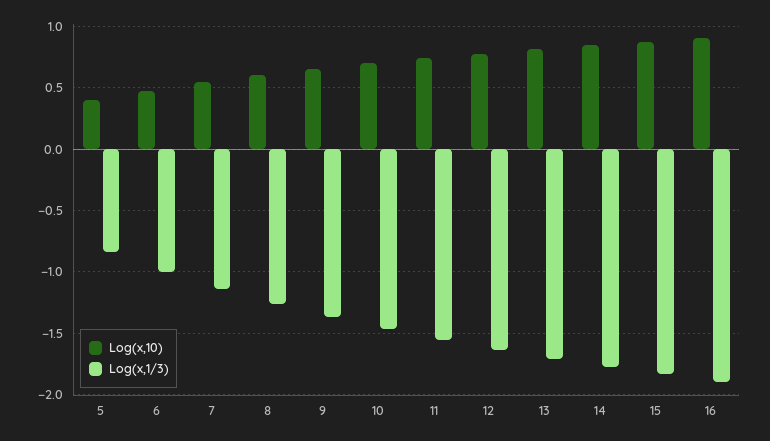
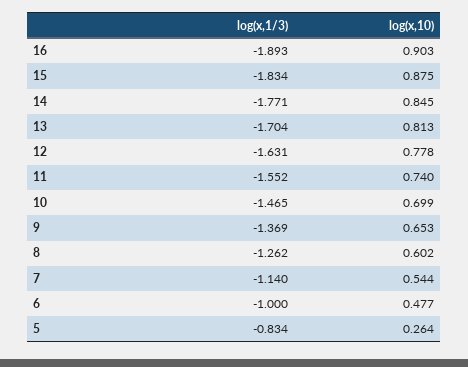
Log(x,10), 5: 0.4 -> 0.264

